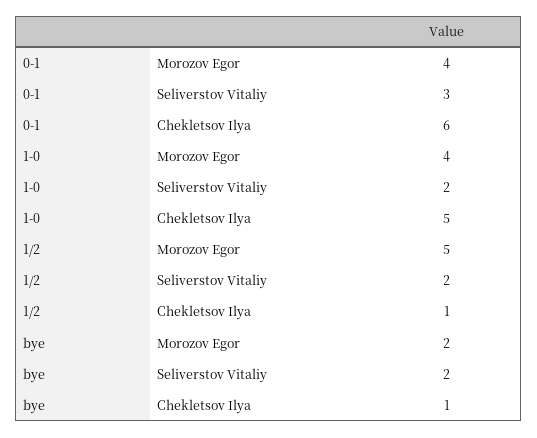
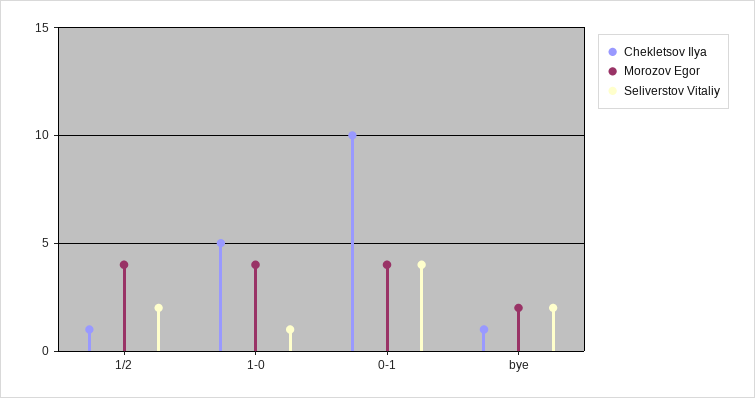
Seliverstov Vitaliy, 0-1: 3 -> 4
Chekletsov Ilya, 0-1: 6 -> 10
Seliverstov Vitaliy, 1-0: 2 -> 1
Morozov Egor, 1/2: 5 -> 4

